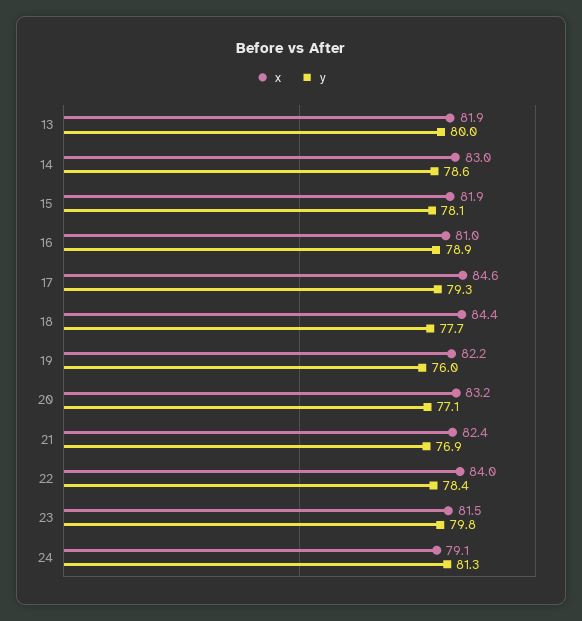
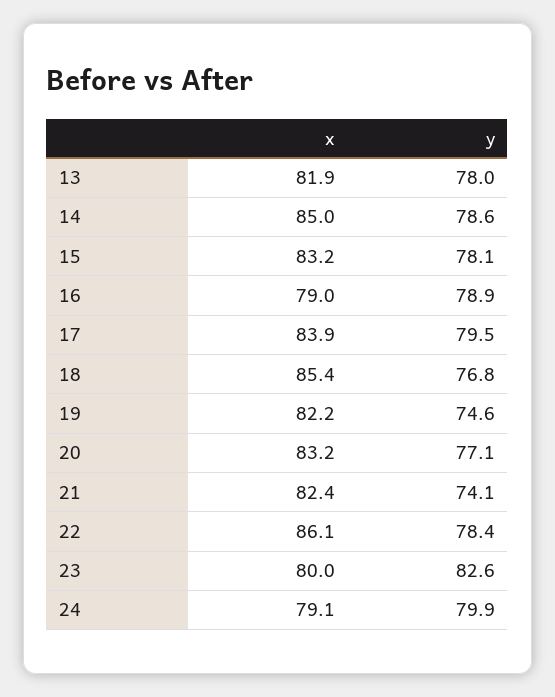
y, 13: 80 -> 78
x, 14: 83 -> 85
x, 15: 81.9 -> 83.2
x, 16: 81 -> 79
x, 17: 84.6 -> 83.9
y, 17: 79.3 -> 79.5
x, 18: 84.4 -> 85.4
y, 18: 77.7 -> 76.8
y, 19: 76 -> 74.6
y, 21: 76.9 -> 74.1
x, 22: 84 -> 86.1
x, 23: 81.5 -> 80
y, 23: 79.8 -> 82.6
y, 24: 81.3 -> 79.9

